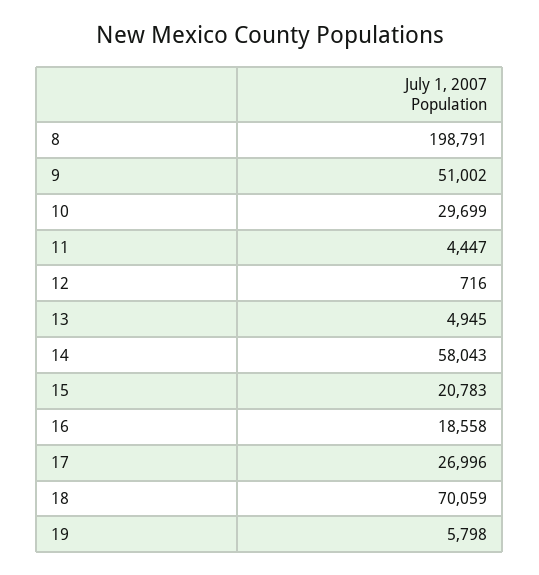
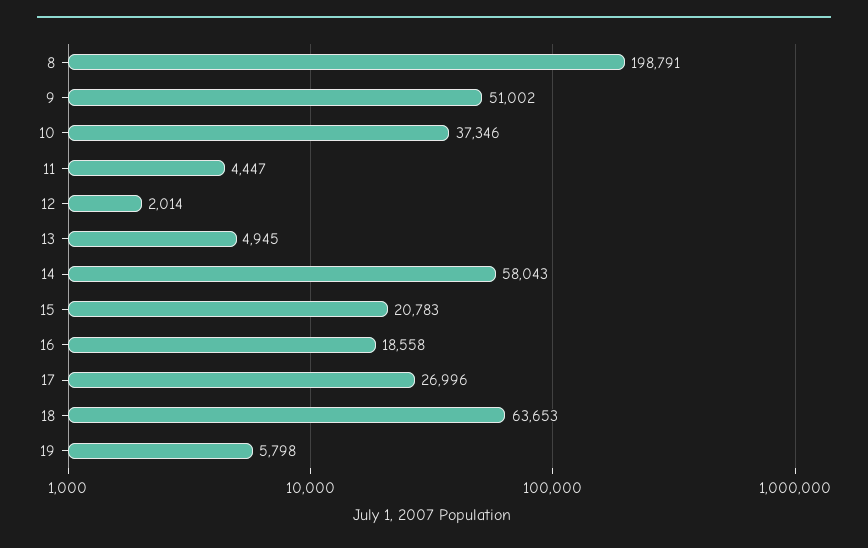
10: 29699 -> 37346
12: 716 -> 2014
18: 70059 -> 63653

